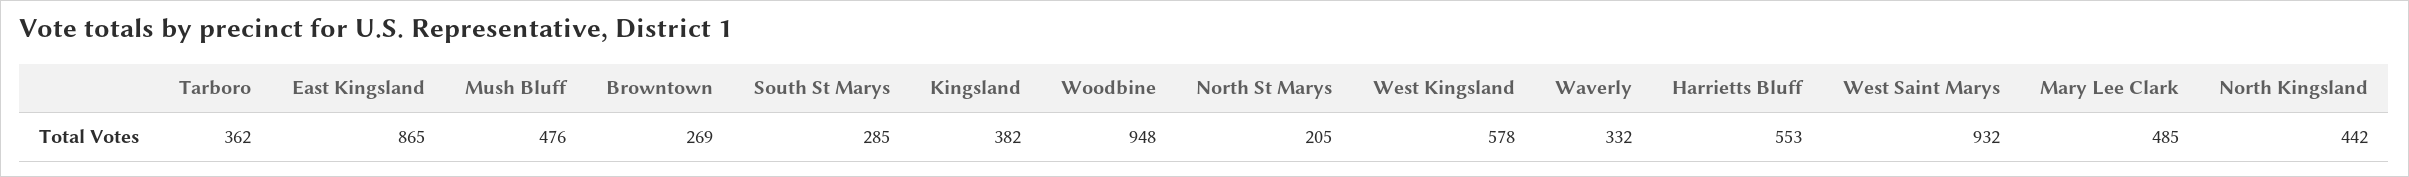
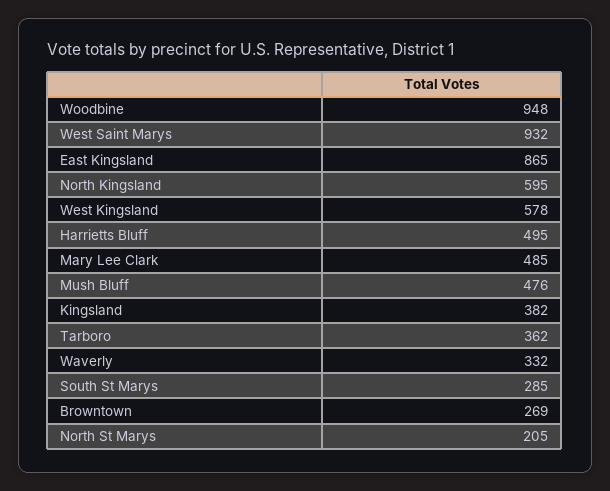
Harrietts Bluff: 553 -> 495
North Kingsland: 442 -> 595

